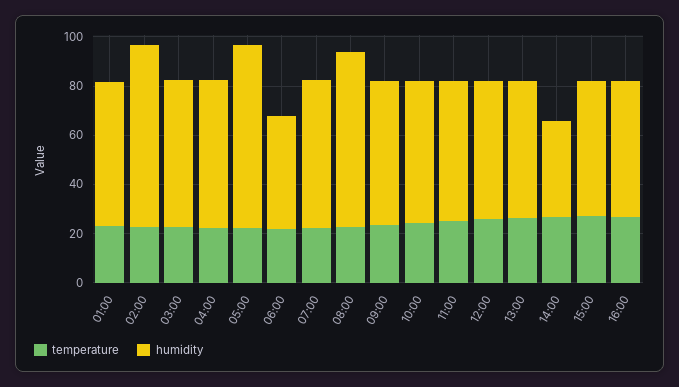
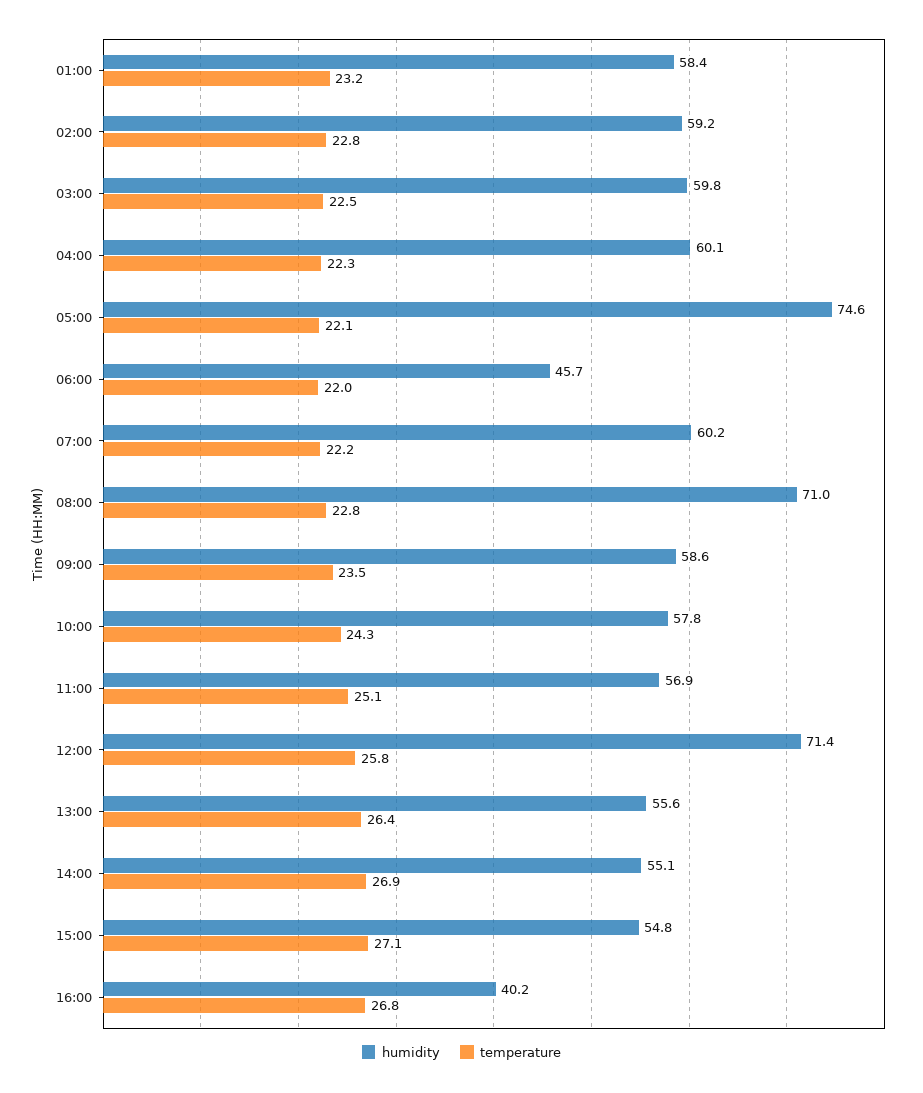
humidity, 02:00: 75 -> 59.2
humidity, 12:00: 55 -> 71.4
humidity, 14:00: 40 -> 55.1
humidity, 16:00: 55 -> 40.2

